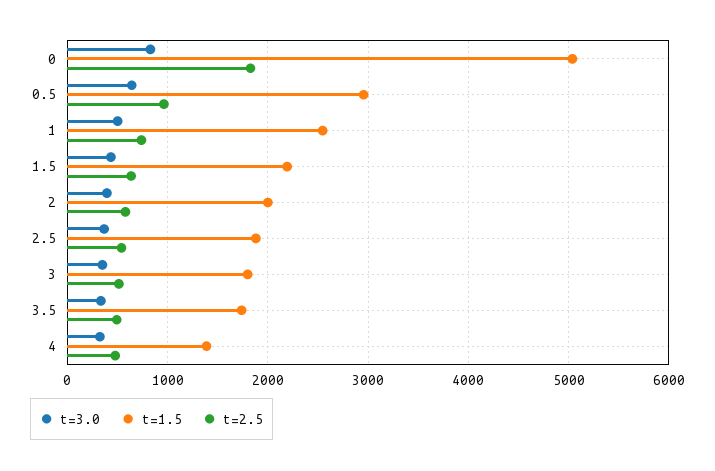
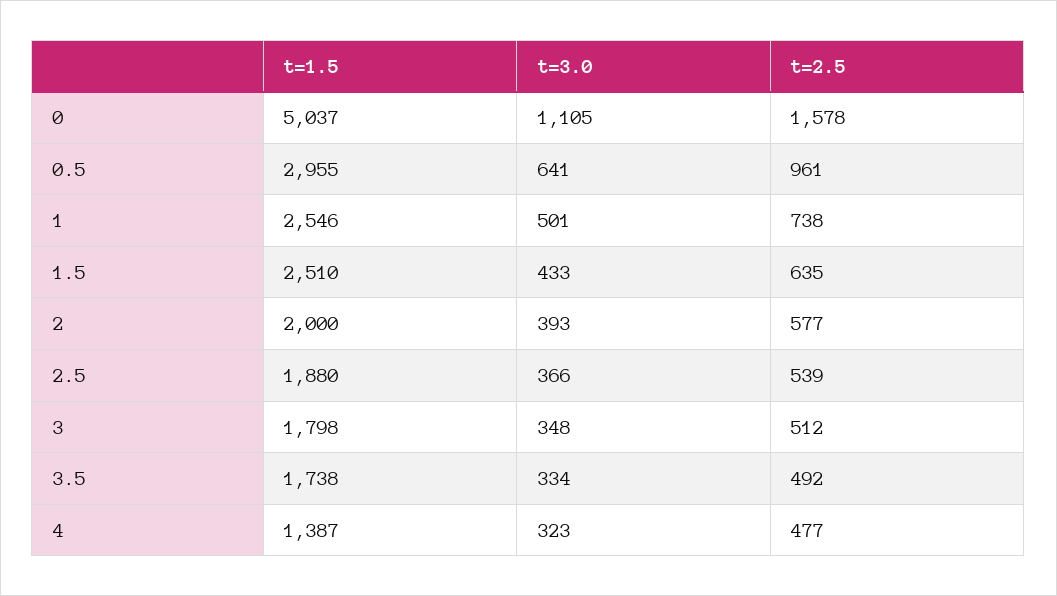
t=3.0, 0: 800 -> 1105
t=2.5, 0: 1800 -> 1578
t=1.5, 1.5: 2200 -> 2510

